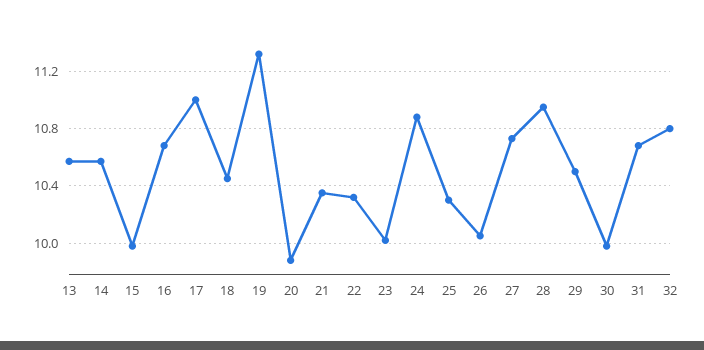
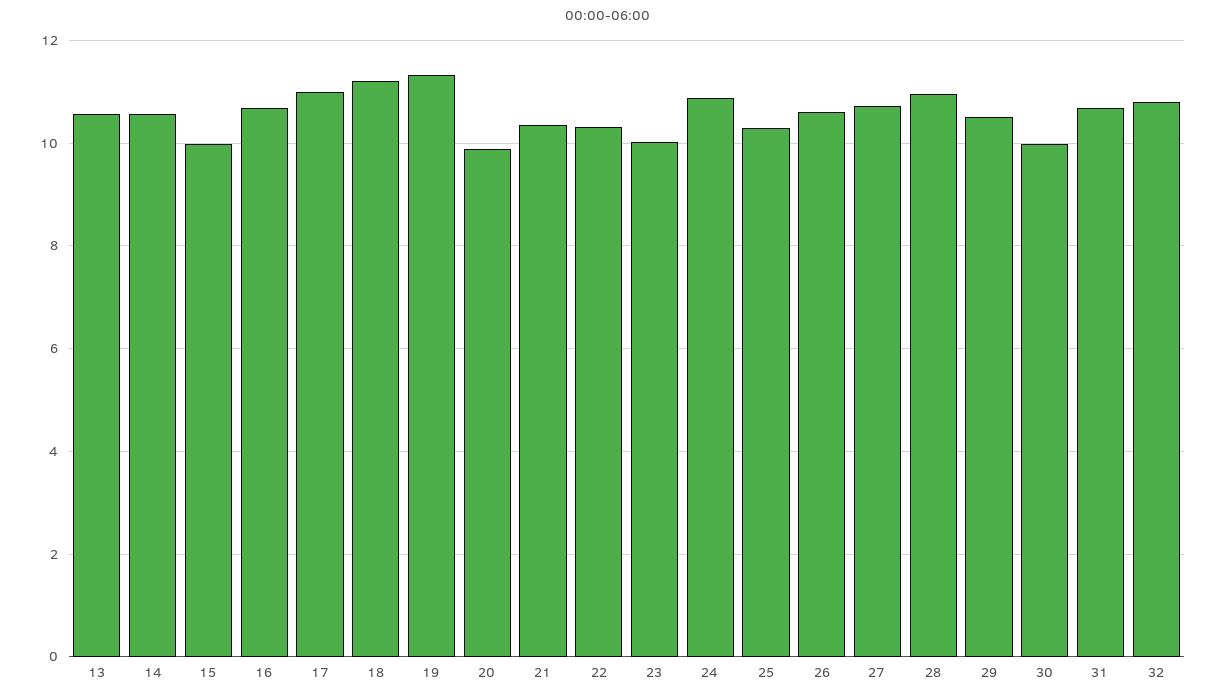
18: 10.45 -> 11.2
26: 10.05 -> 10.6

